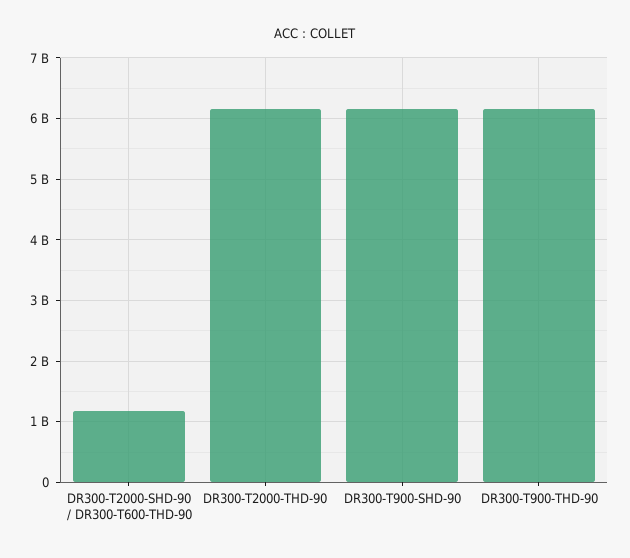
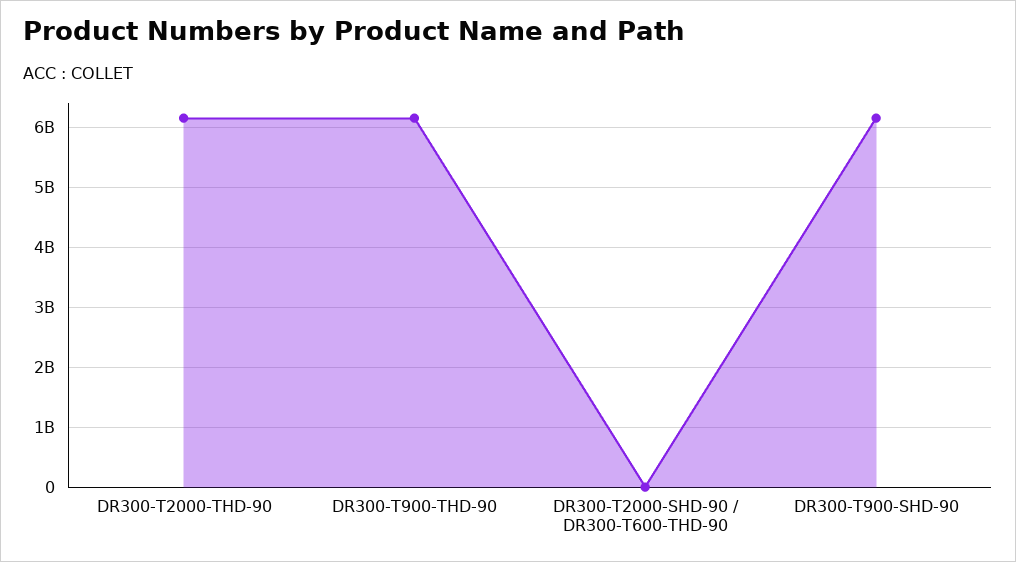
DR300-T2000-SHD-90 / DR300-T600-THD-90: 1200000000 -> 0

